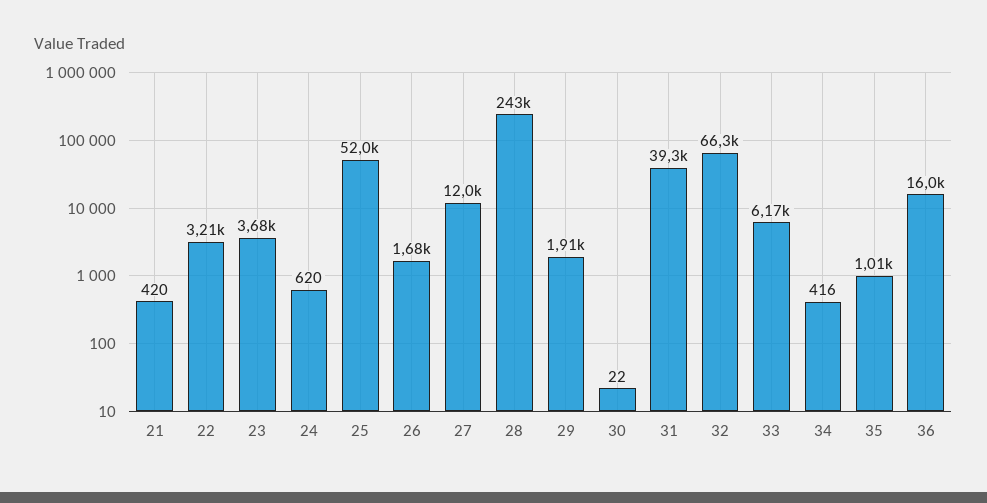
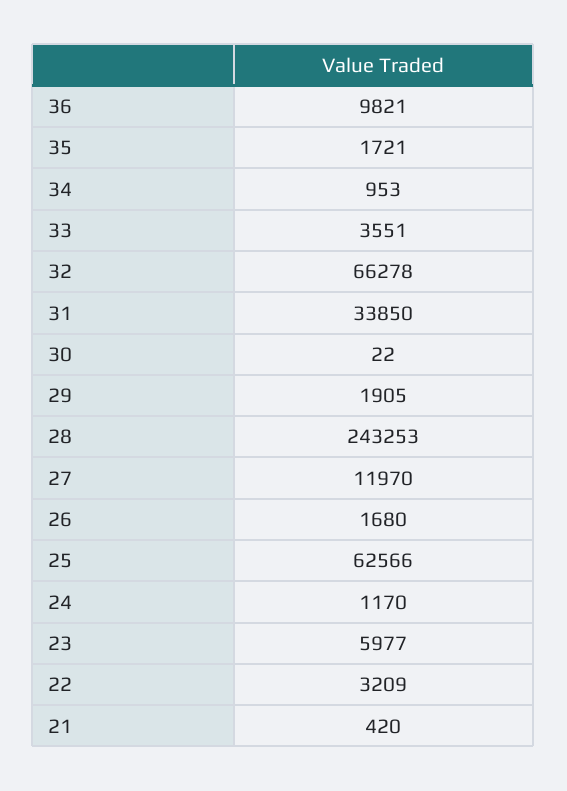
23: 3680 -> 5977
24: 620 -> 1170
25: 52000 -> 62566
31: 39300 -> 33850
33: 6170 -> 3551
34: 416 -> 953
35: 1010 -> 1721
36: 16000 -> 9821

